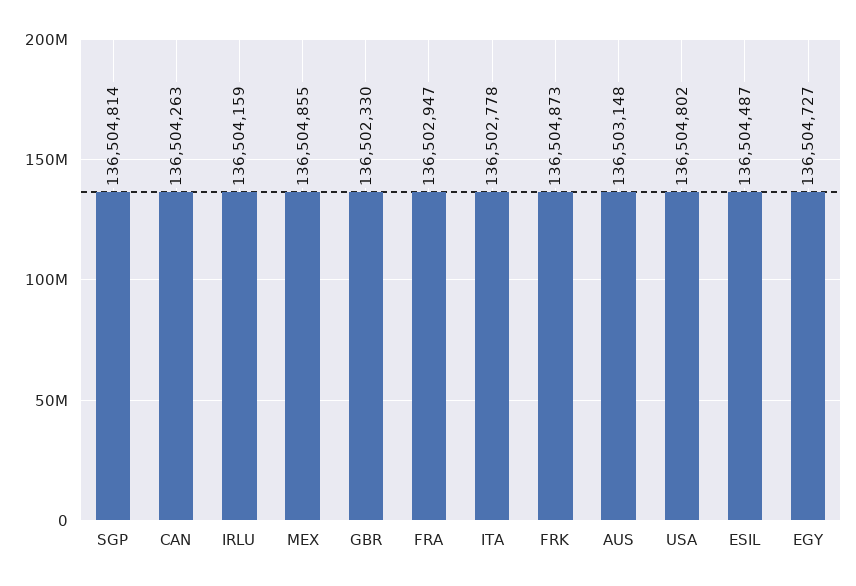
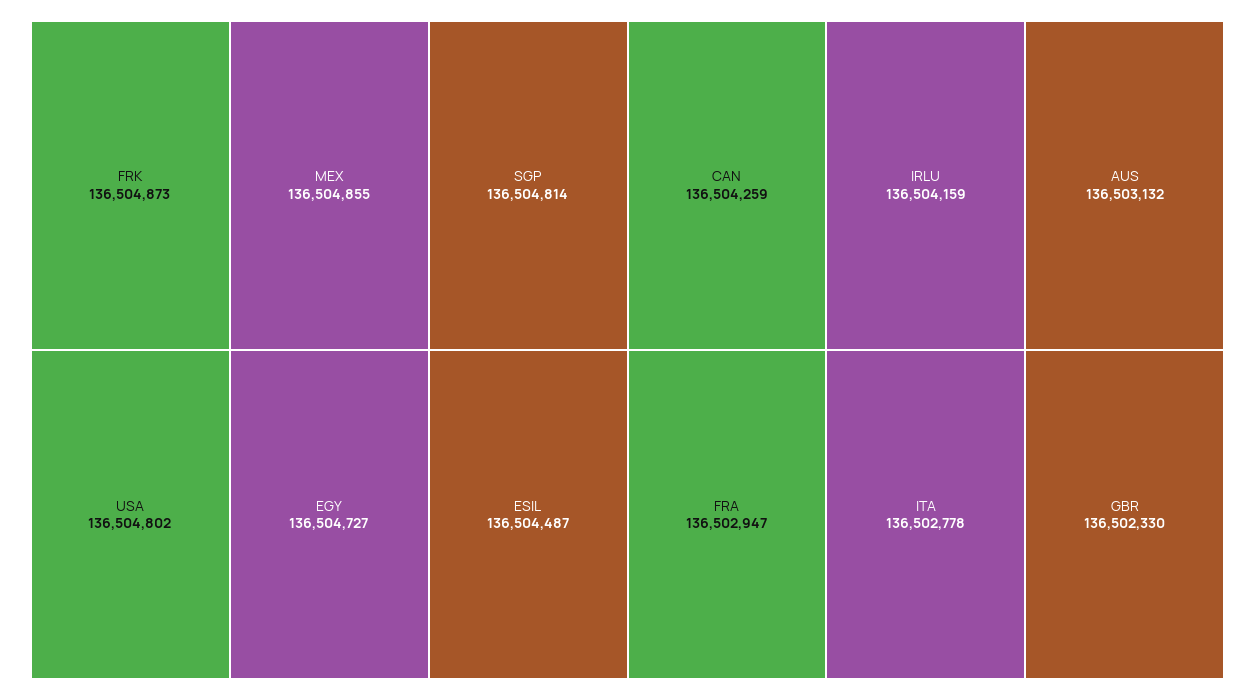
CAN: 136504263 -> 136504259
AUS: 136503148 -> 136503132

